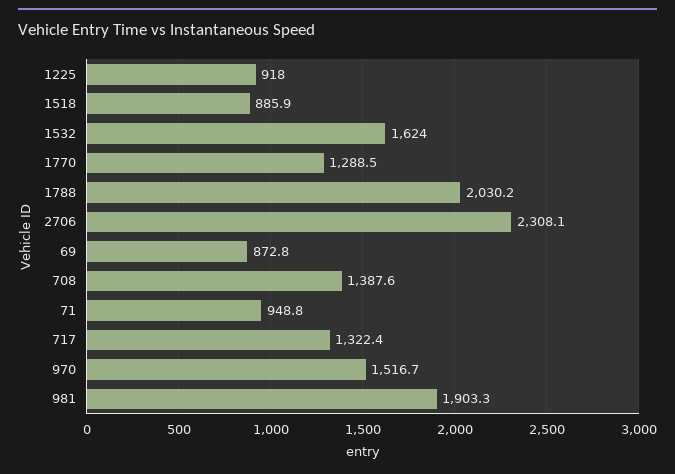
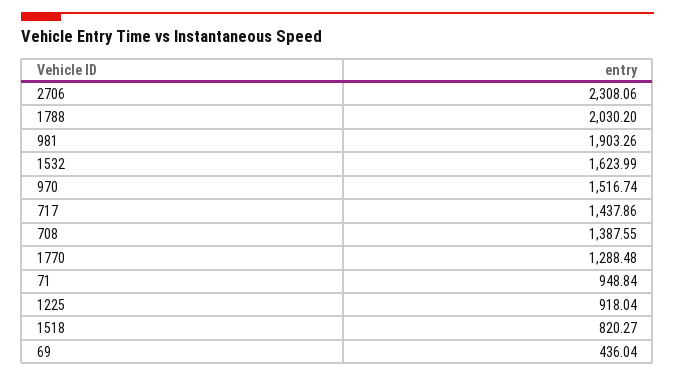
1518: 885.9 -> 820.27
69: 872.8 -> 436.04
717: 1322.4 -> 1437.86

